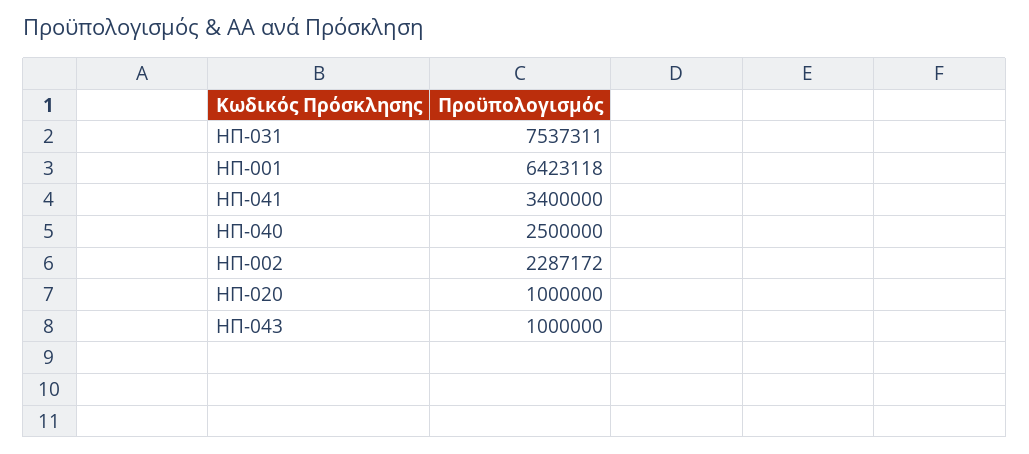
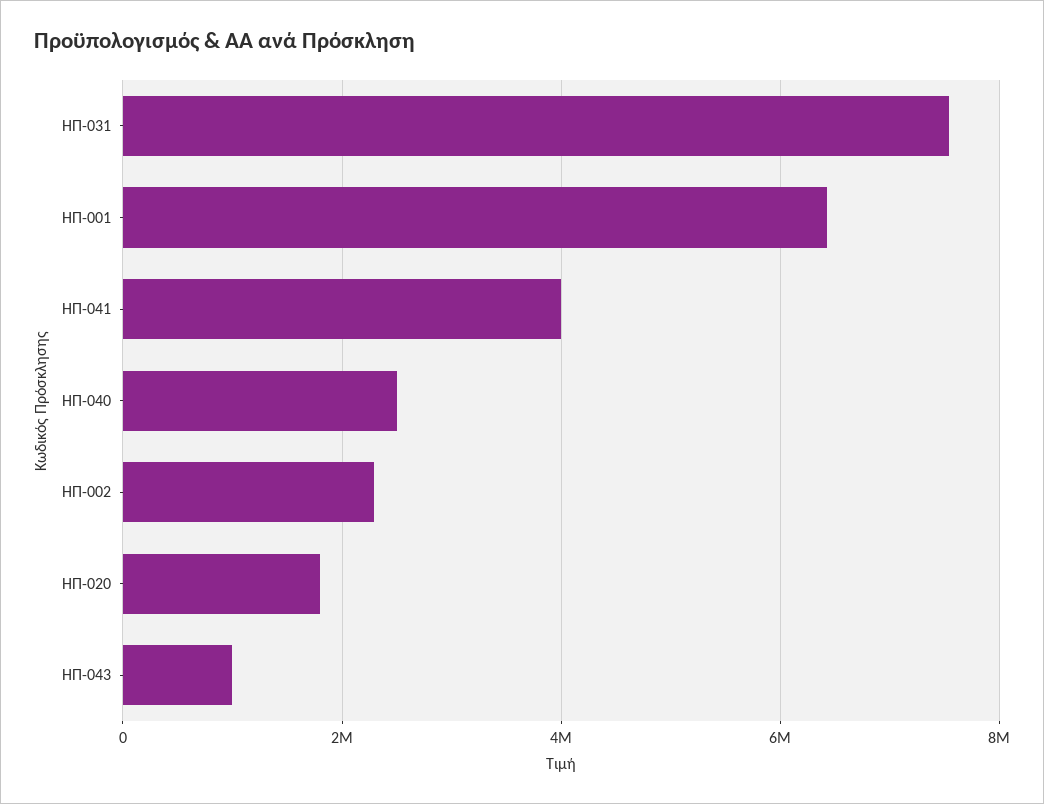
ΗΠ-041: 3400000 -> 4000000
ΗΠ-020: 1000000 -> 1800000

